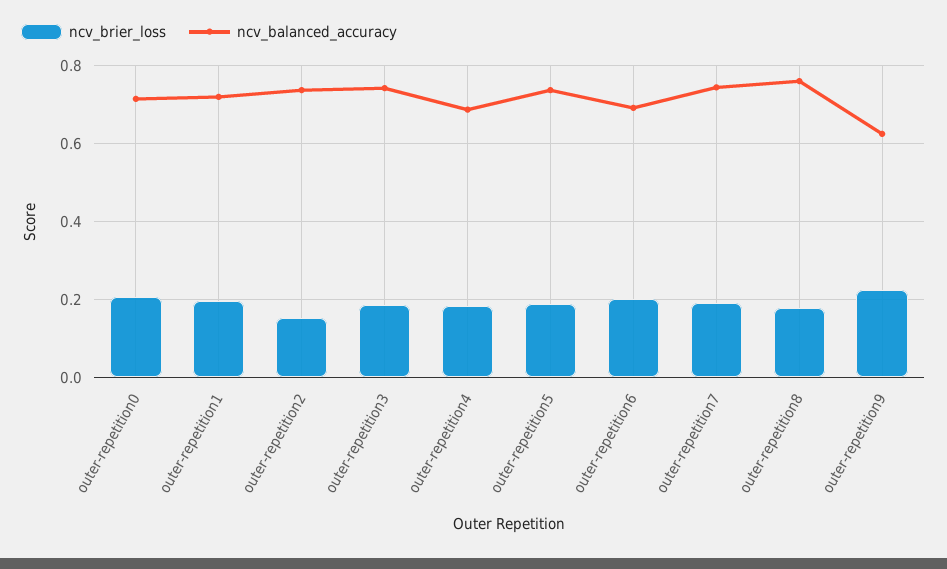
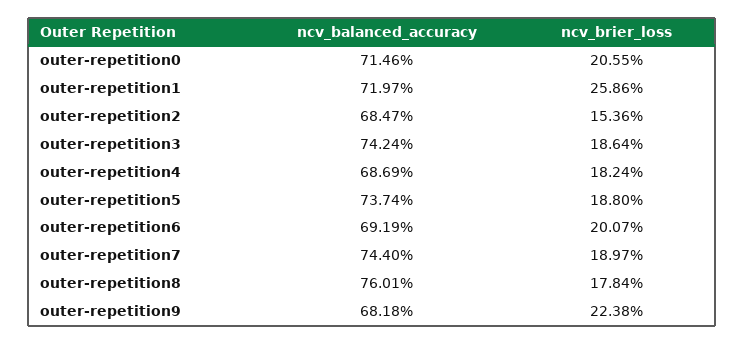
ncv_brier_loss, outer-repetition1: 0.2 -> 0.2586
ncv_balanced_accuracy, outer-repetition2: 0.74 -> 0.6847
ncv_balanced_accuracy, outer-repetition9: 0.62 -> 0.6818

